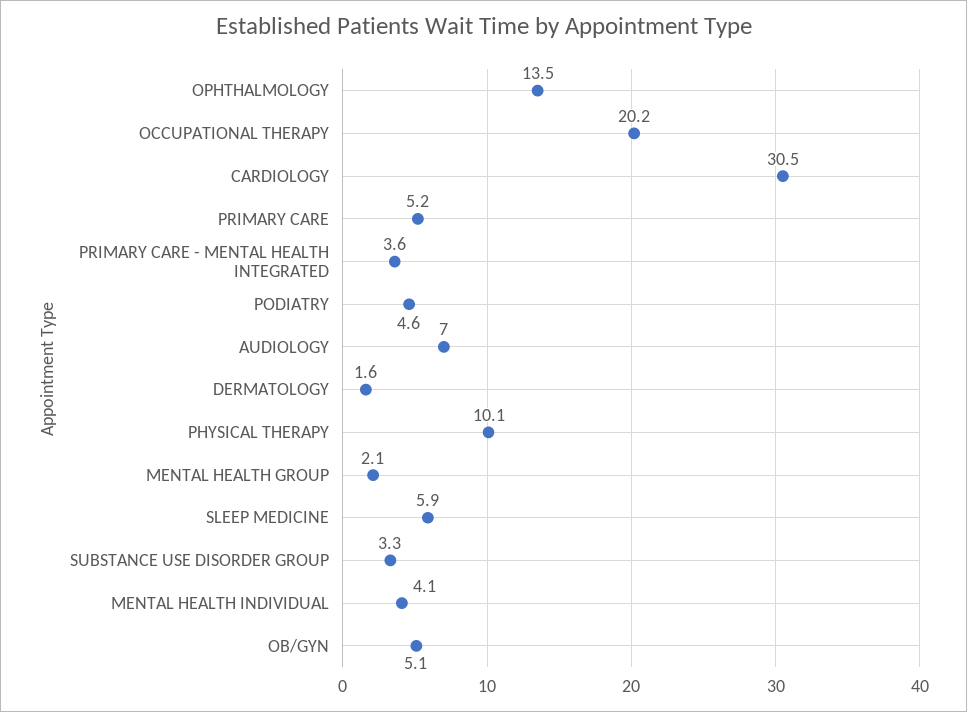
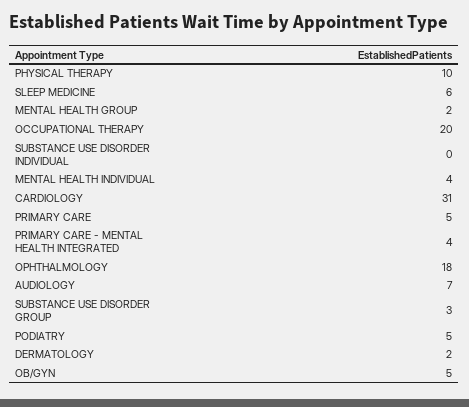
OPHTHALMOLOGY: 13.5 -> 18
SUBSTANCE USE DISORDER INDIVIDUAL: none -> 0

